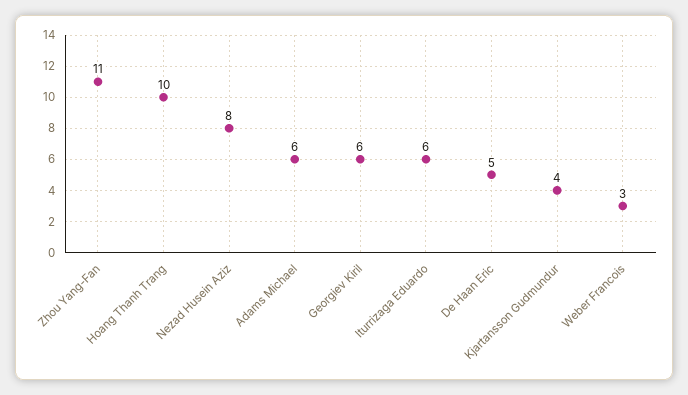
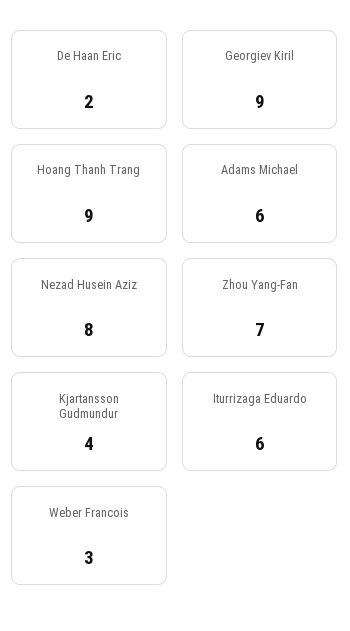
Zhou Yang-Fan: 11 -> 7
Hoang Thanh Trang: 10 -> 9
Georgiev Kiril: 6 -> 9
De Haan Eric: 5 -> 2

